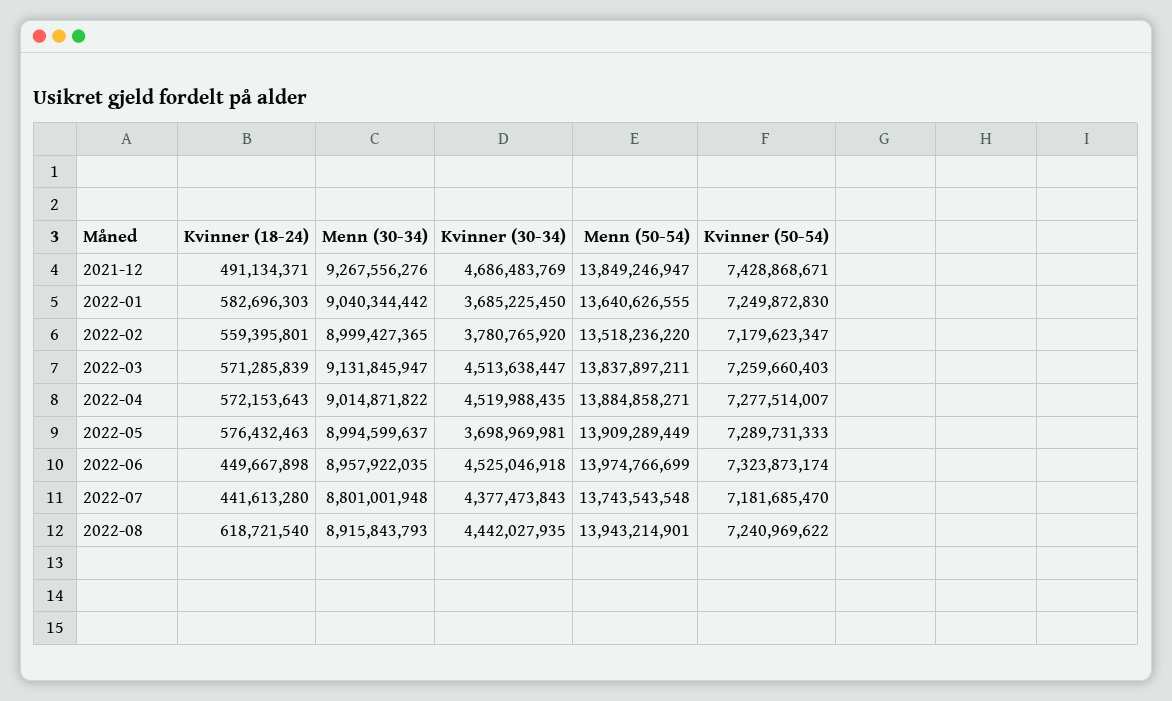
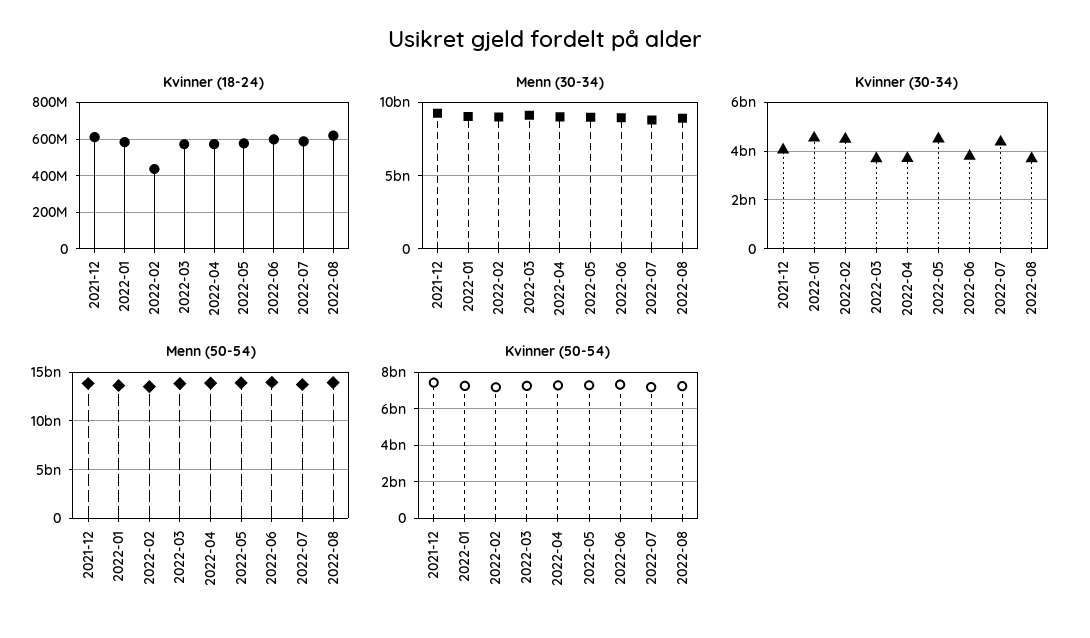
Kvinner (18-24), 2021-12: 491134371 -> 600000000
Kvinner (30-34), 2021-12: 4686483769 -> 4000000000
Kvinner (30-34), 2022-01: 3685225450 -> 4500000000
Kvinner (18-24), 2022-02: 559395801 -> 450000000
Kvinner (30-34), 2022-02: 3780765920 -> 4500000000
Kvinner (30-34), 2022-03: 4513638447 -> 3750000000
Kvinner (30-34), 2022-04: 4519988435 -> 3750000000
Kvinner (30-34), 2022-05: 3698969981 -> 4500000000
Kvinner (18-24), 2022-06: 449667898 -> 600000000
Kvinner (30-34), 2022-06: 4525046918 -> 3750000000
Kvinner (18-24), 2022-07: 441613280 -> 600000000
Kvinner (30-34), 2022-08: 4442027935 -> 3750000000

